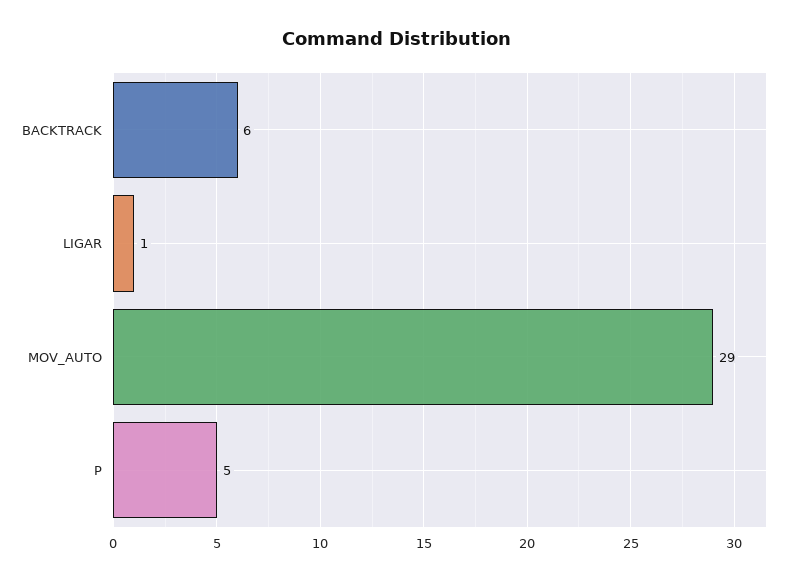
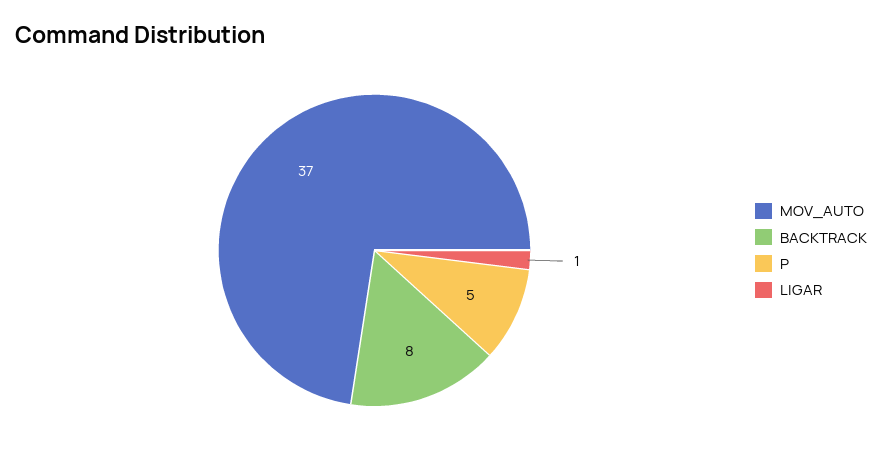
BACKTRACK: 6 -> 8
MOV_AUTO: 29 -> 37

